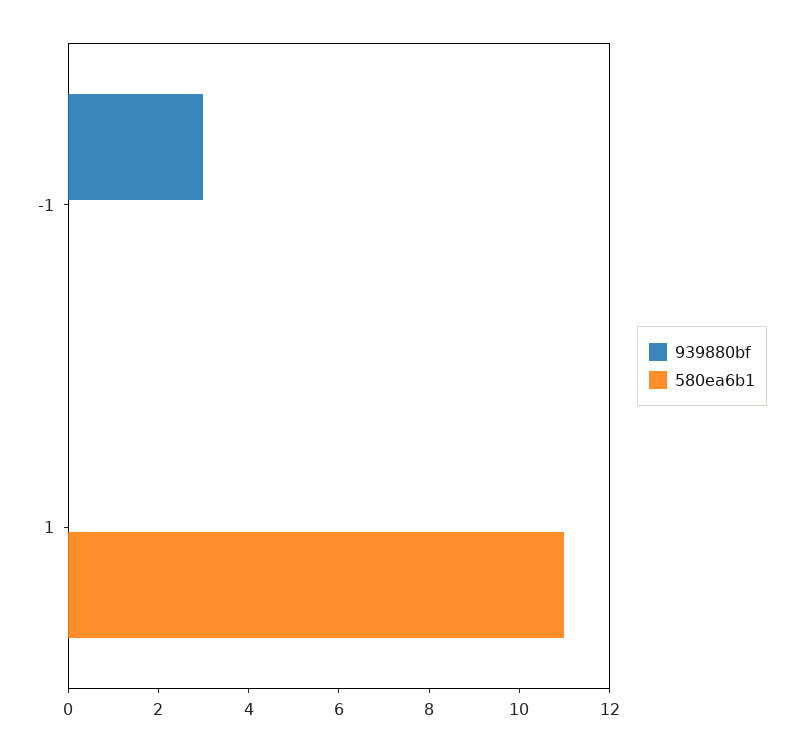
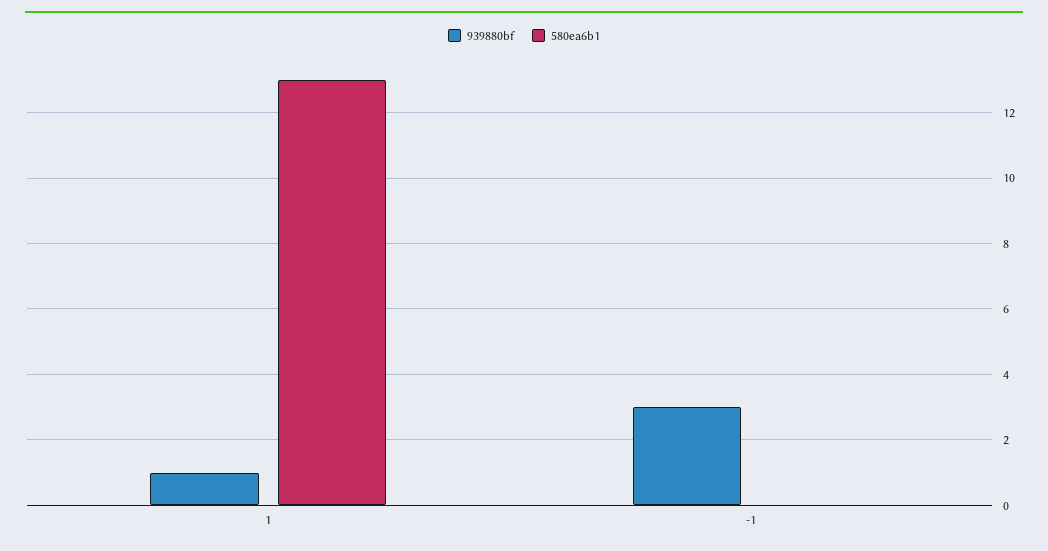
939880bf, 1: 0 -> 1
580ea6b1, 1: 11 -> 13

